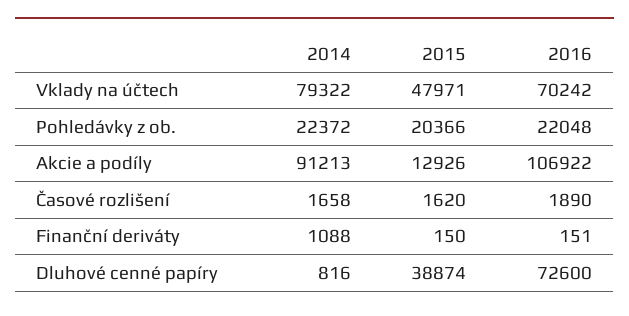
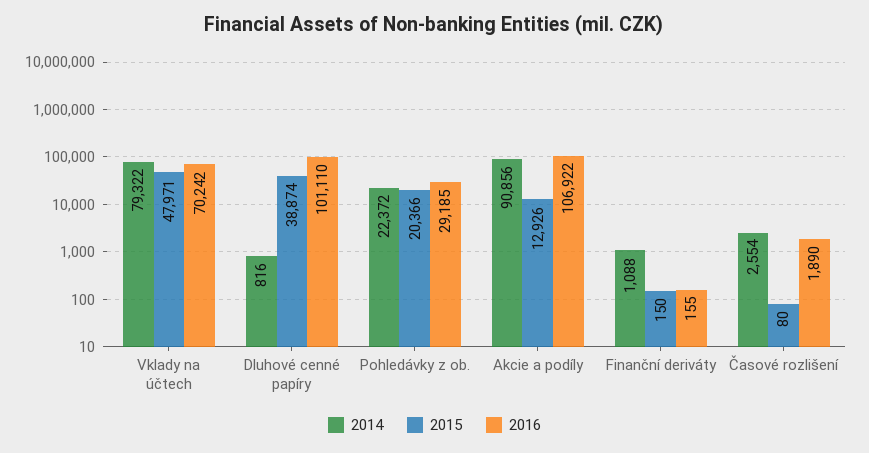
2016, Pohledávky z ob.: 22048 -> 29185
2014, Akcie a podíly: 91213 -> 90856
2014, Časové rozlišení: 1658 -> 2554
2015, Časové rozlišení: 1620 -> 80
2016, Finanční deriváty: 151 -> 155
2016, Dluhové cenné papíry: 72600 -> 101110

